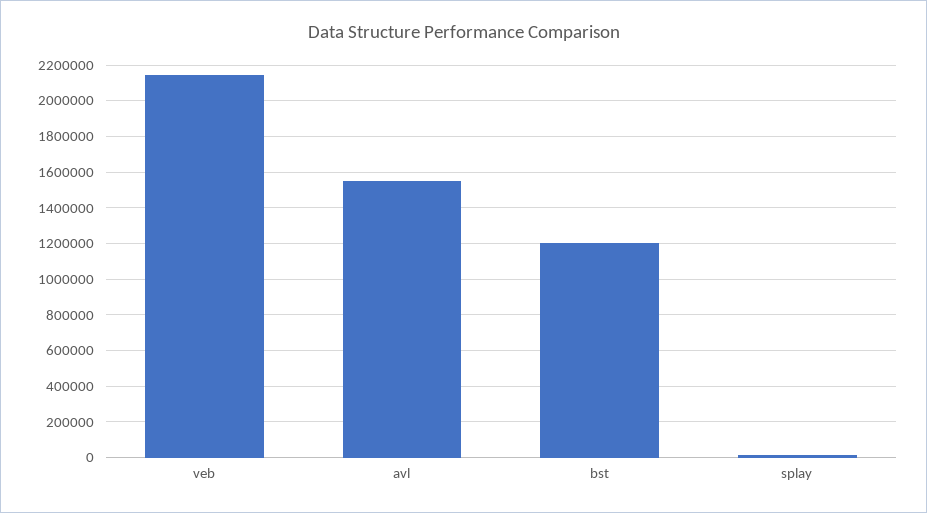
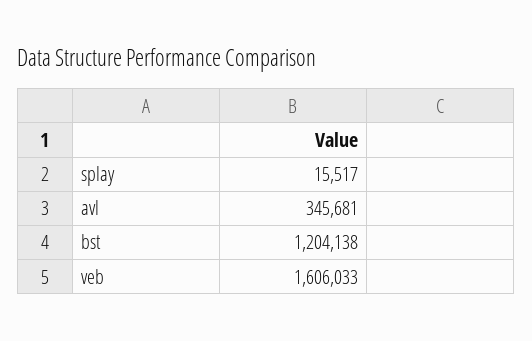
veb: 2150000 -> 1606033
avl: 1550000 -> 345681

